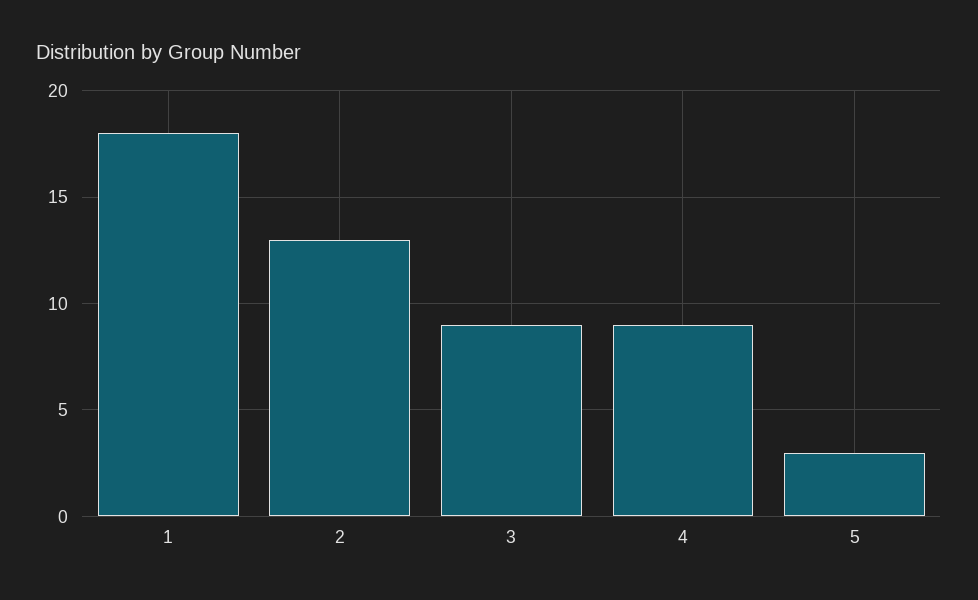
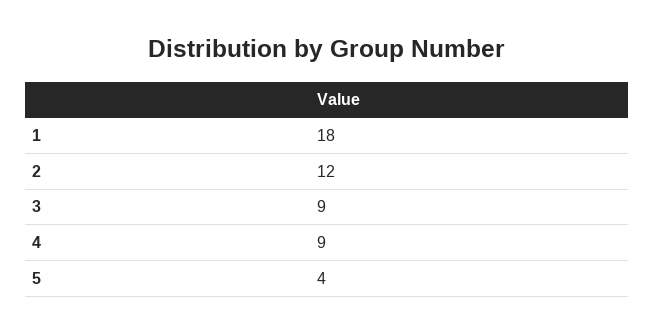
2: 13 -> 12
5: 3 -> 4

